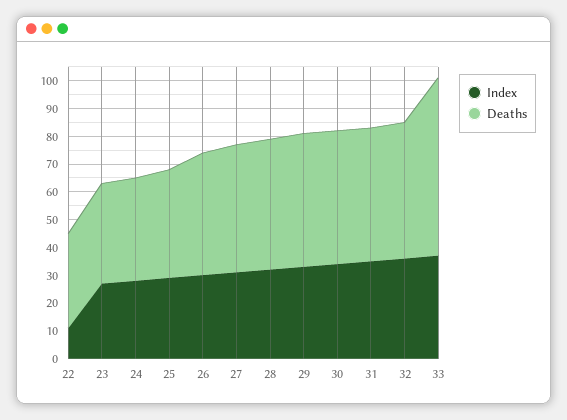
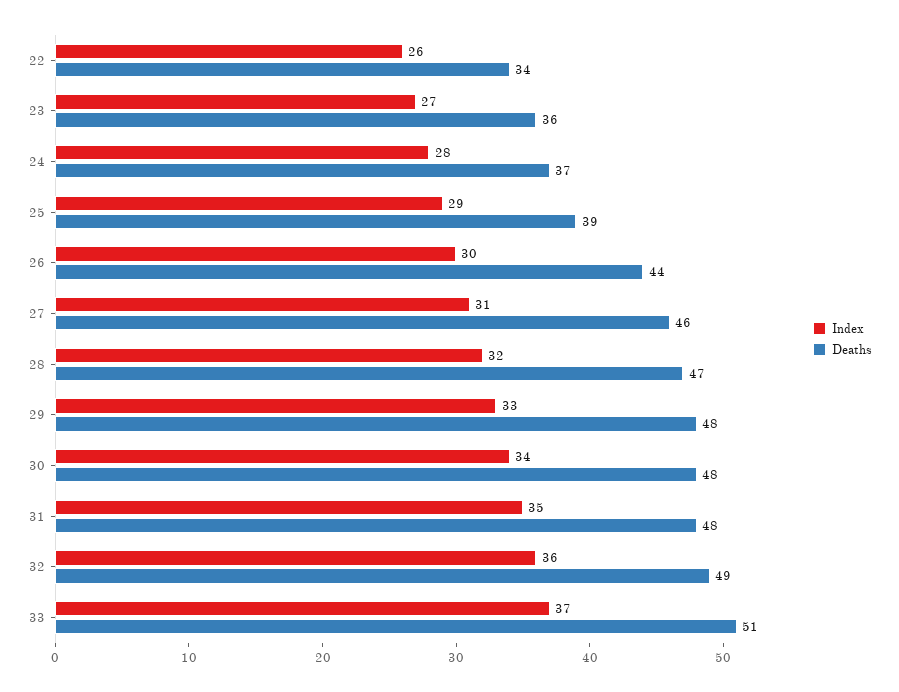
Index, 22: 10 -> 26
Deaths, 33: 65 -> 51

